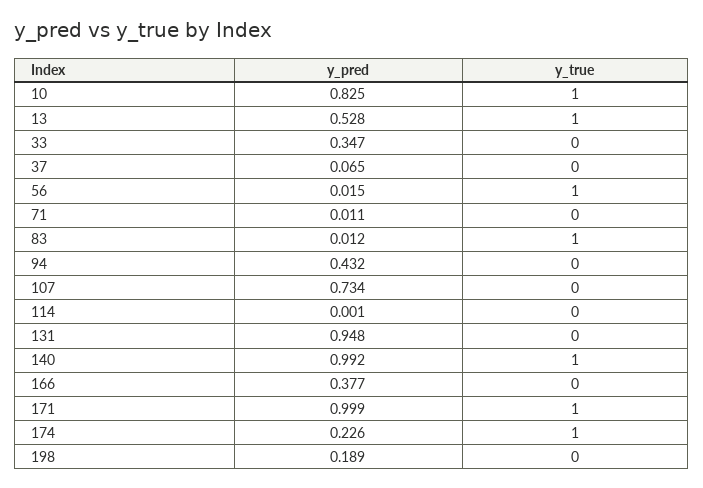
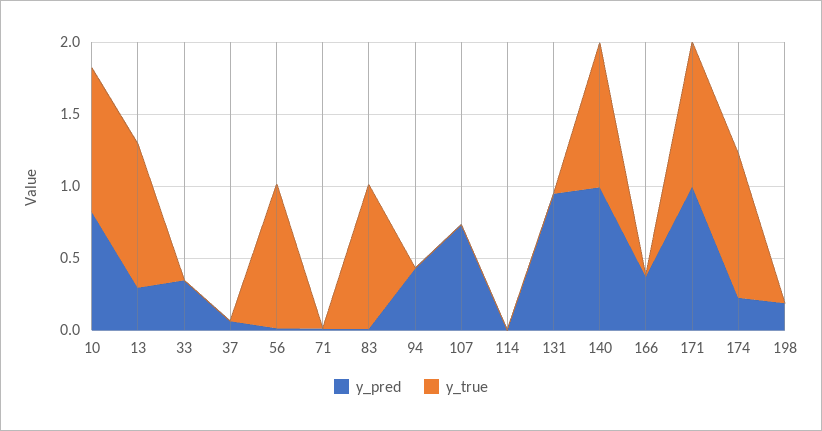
y_pred, 13: 0.528 -> 0.3

